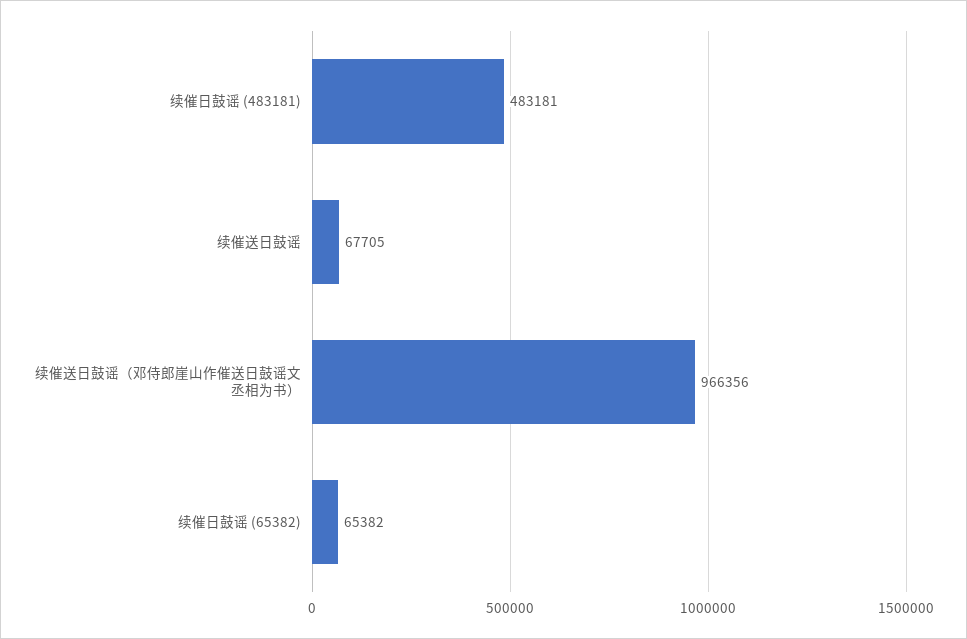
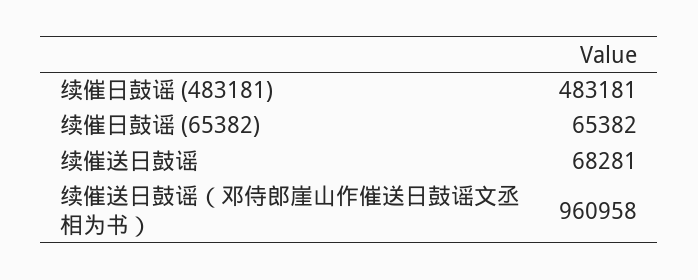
续催送日鼓谣: 67705 -> 68281
续催送日鼓谣（邓侍郎崖山作催送日鼓谣文丞相为书）: 966356 -> 960958

